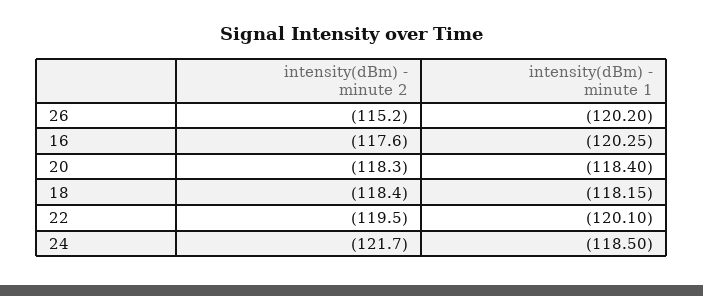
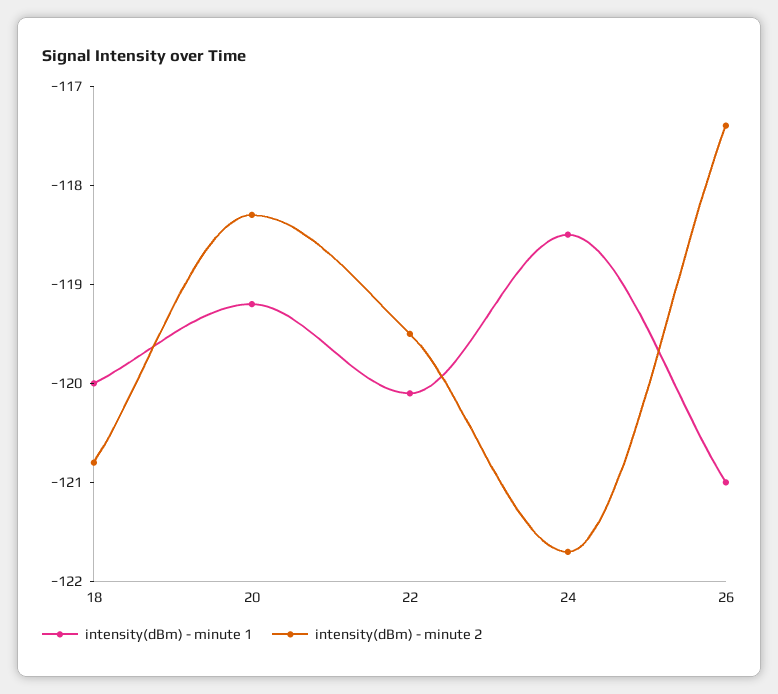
intensity(dBm) - minute 2, 26: -115.2 -> -117.4
intensity(dBm) - minute 1, 26: -120.2 -> -121
intensity(dBm) - minute 2, 16: -117.6 -> none
intensity(dBm) - minute 1, 16: -120.25 -> none
intensity(dBm) - minute 1, 20: -118.4 -> -119.2
intensity(dBm) - minute 2, 18: -118.4 -> -120.8
intensity(dBm) - minute 1, 18: -118.15 -> -120

